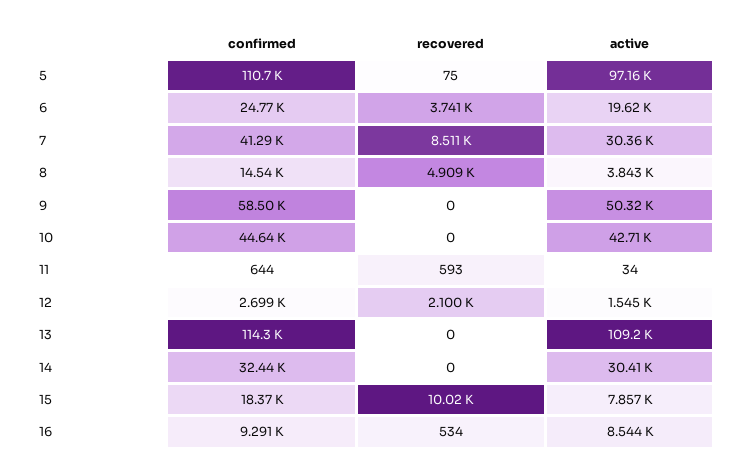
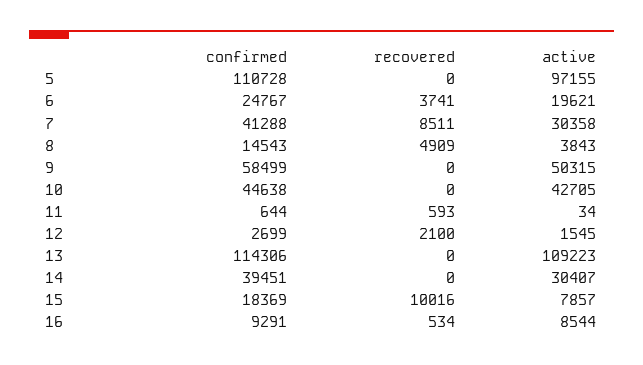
recovered, 5: 75 -> 0
confirmed, 14: 32440 -> 39451

